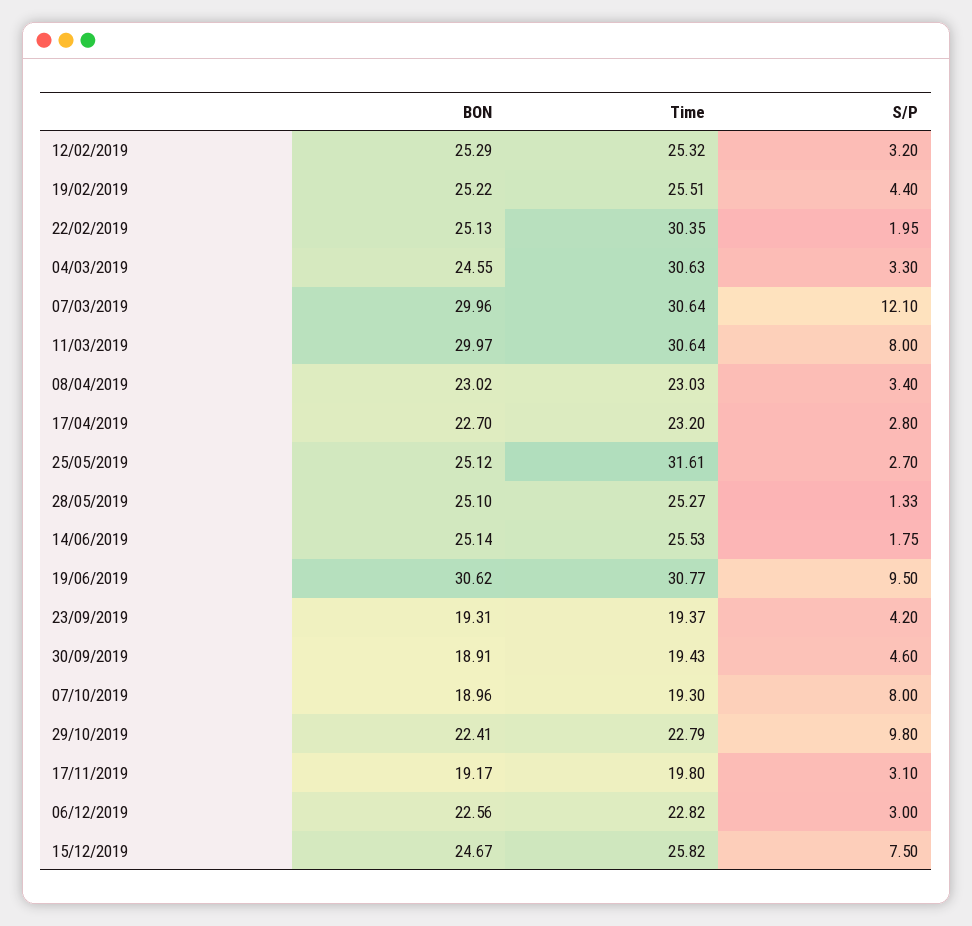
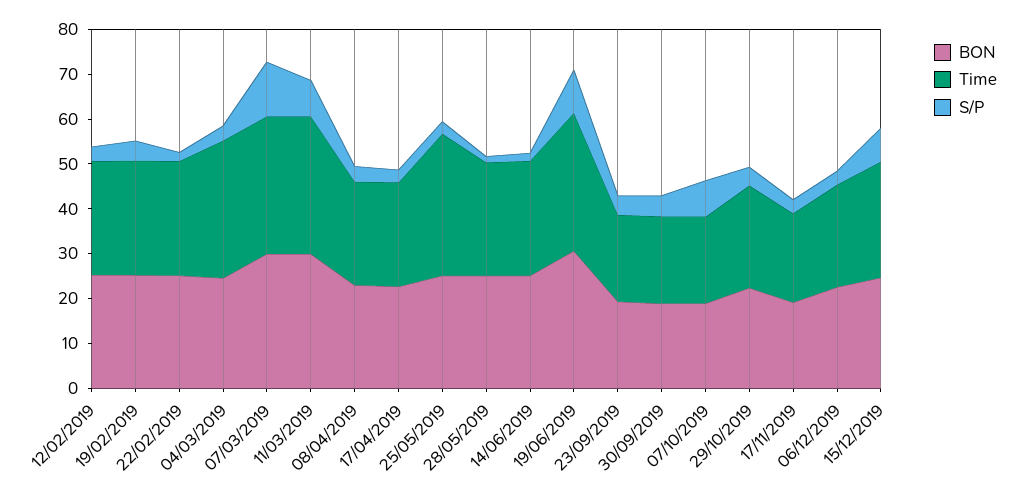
Time, 22/02/2019: 30.35 -> 26
S/P, 29/10/2019: 9.8 -> 4

